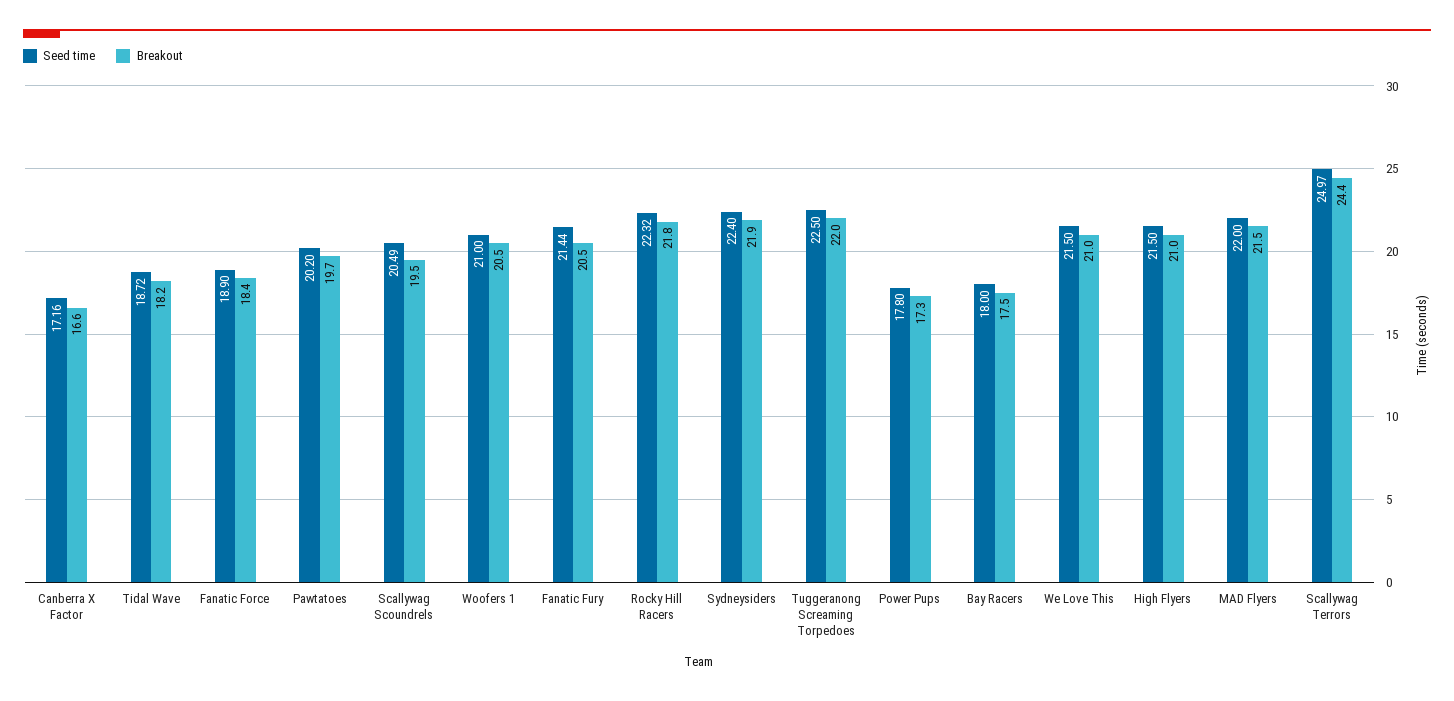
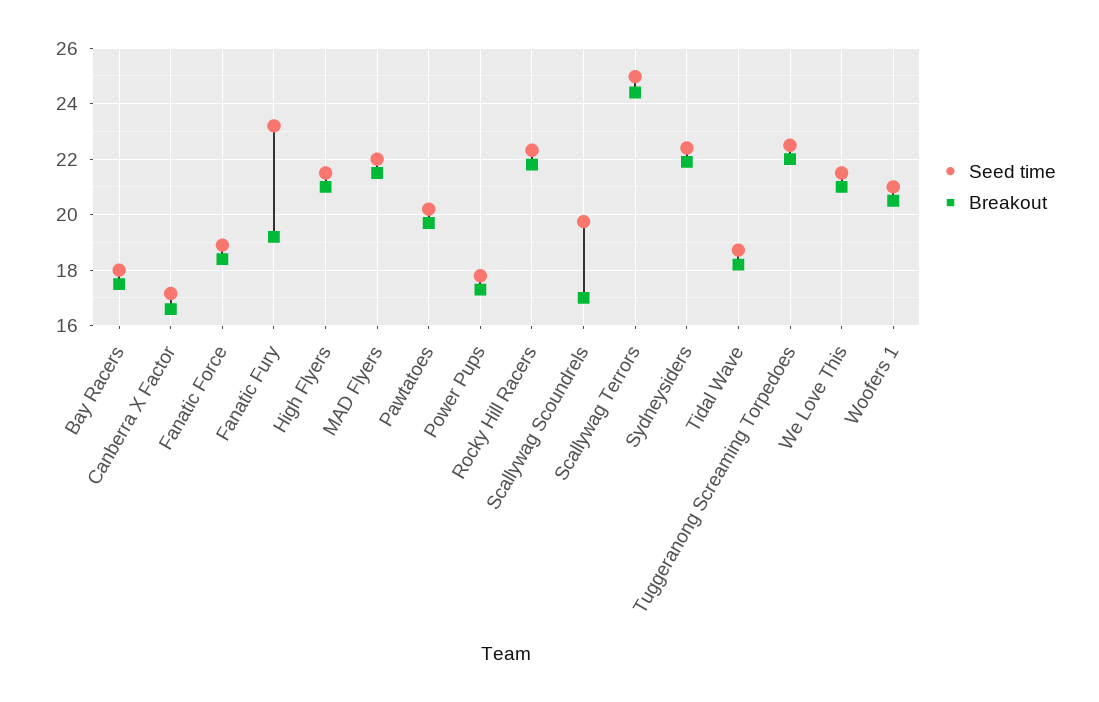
Seed time, Scallywag Scoundrels: 20.49 -> 19.75
Breakout, Scallywag Scoundrels: 19.5 -> 17
Seed time, Fanatic Fury: 21.44 -> 23.25
Breakout, Fanatic Fury: 20.5 -> 19.25

